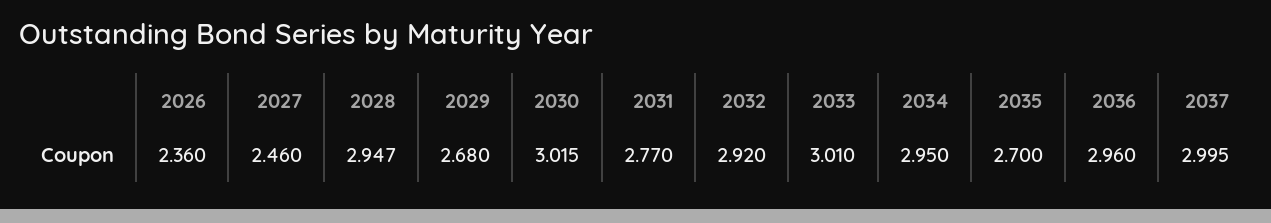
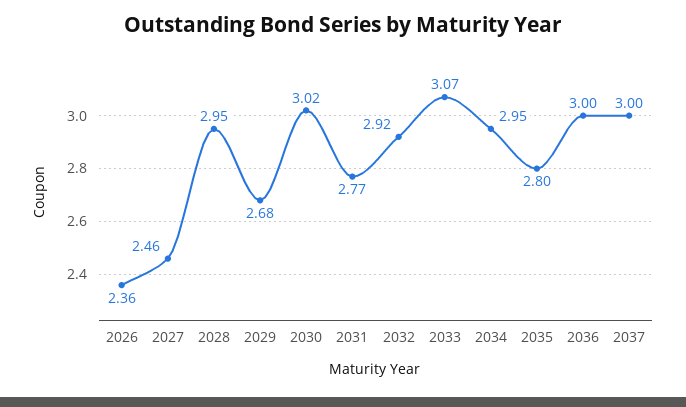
2033: 3.01 -> 3.07
2035: 2.7 -> 2.8
2036: 2.96 -> 3

